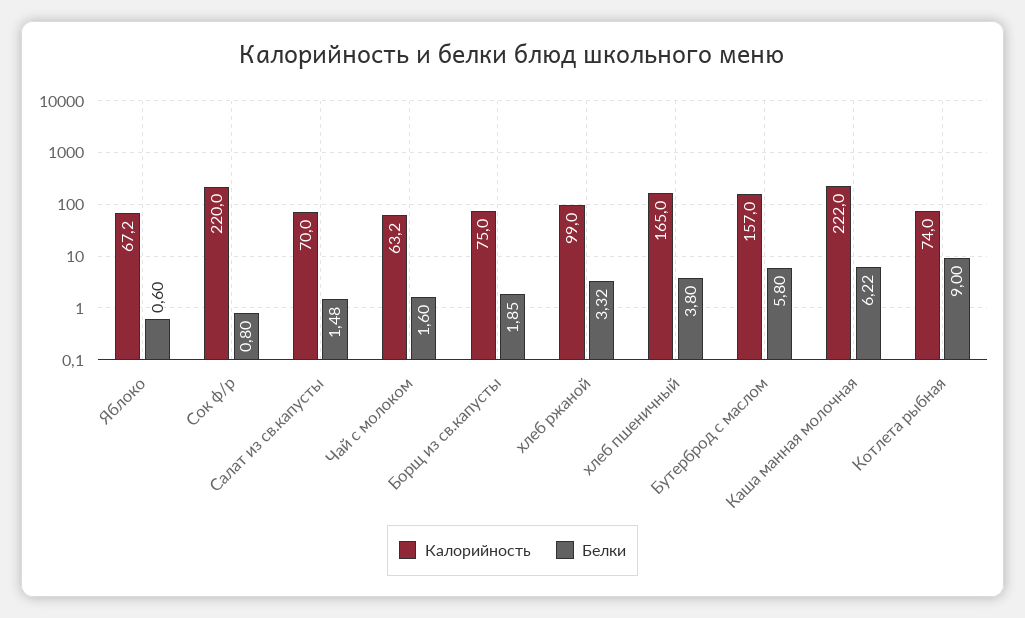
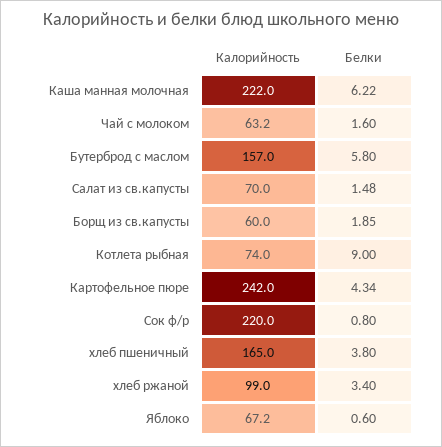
Калорийность, Борщ из св.капусты: 75 -> 60
Белки, хлеб ржаной: 3.32 -> 3.4
Калорийность, Картофельное пюре: none -> 242
Белки, Картофельное пюре: none -> 4.34

